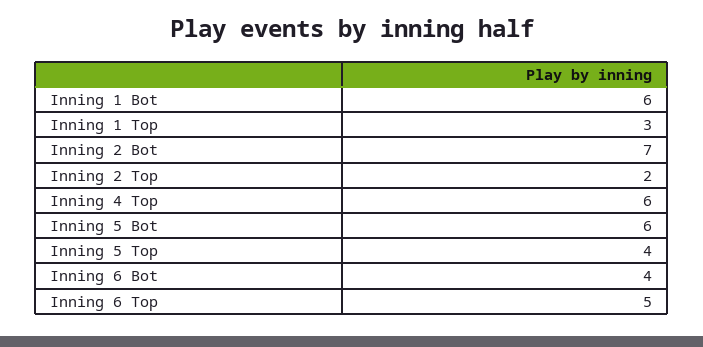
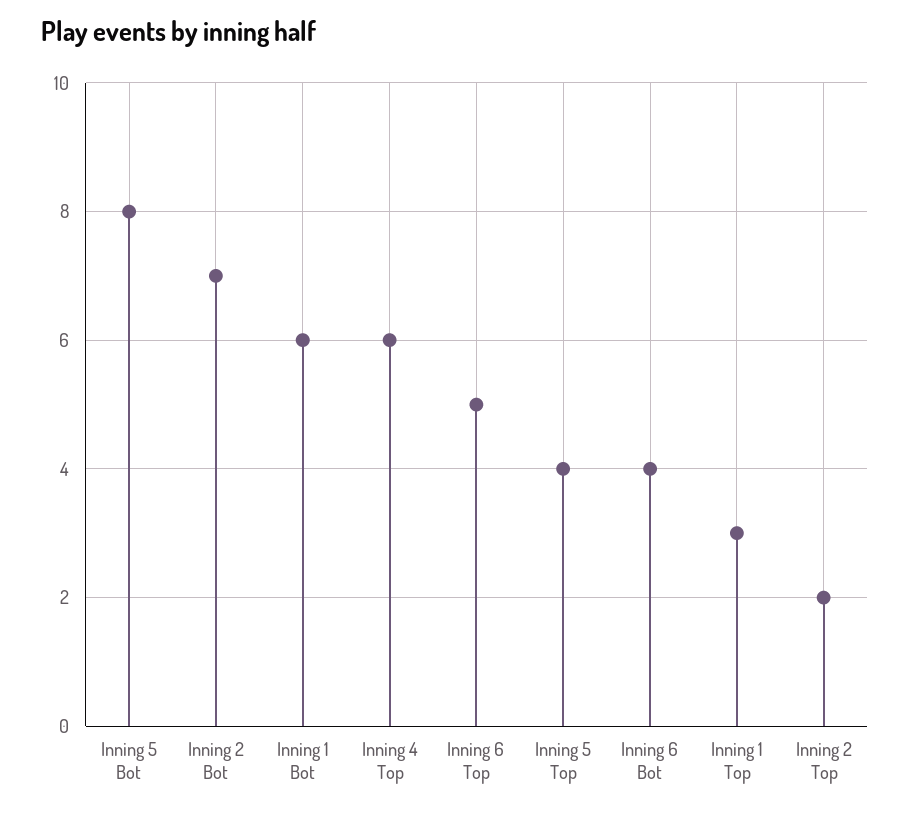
Inning 5 Bot: 6 -> 8

